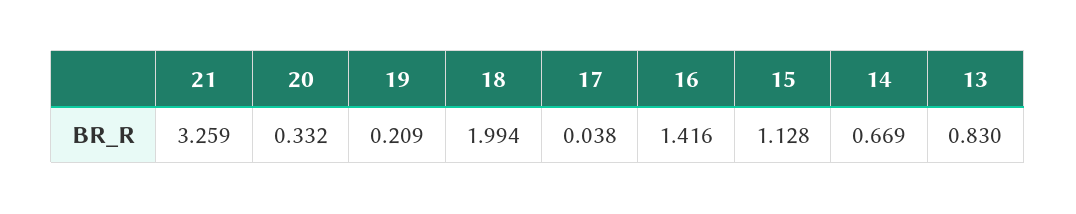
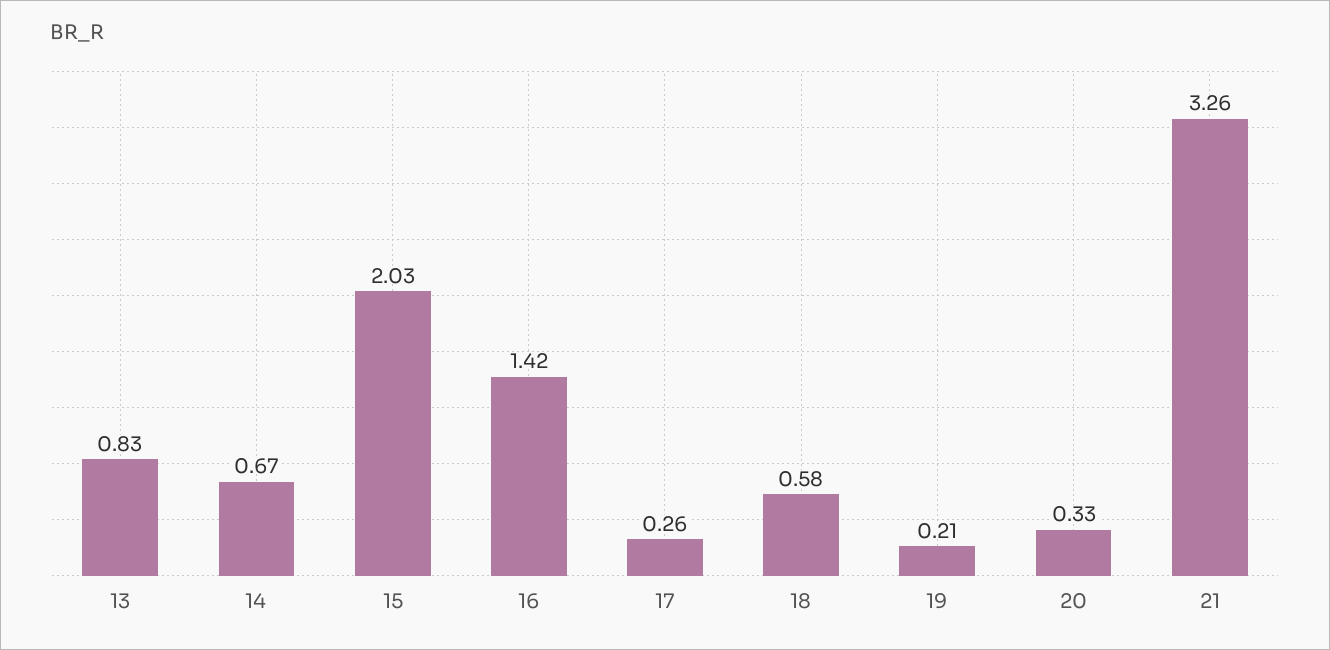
18: 1.994 -> 0.58
17: 0.038 -> 0.26
15: 1.128 -> 2.03

